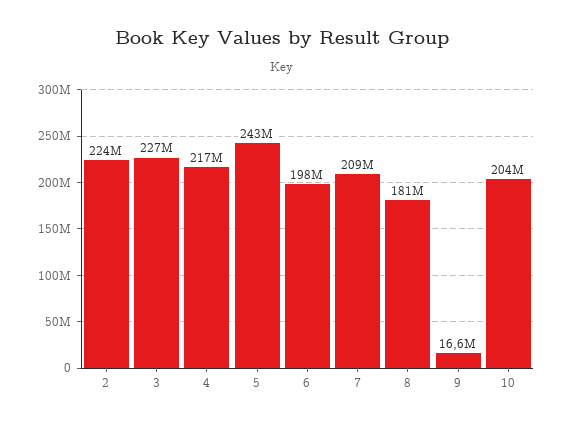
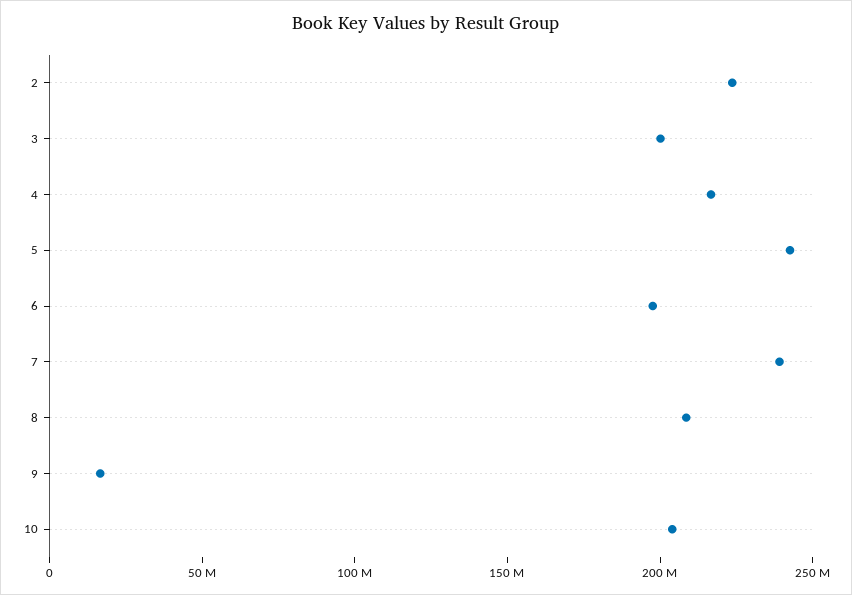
3: 227000000 -> 200000000
7: 209000000 -> 240000000
8: 181000000 -> 210000000

